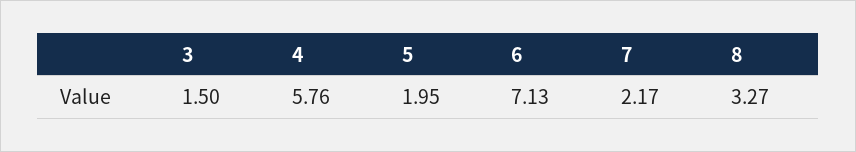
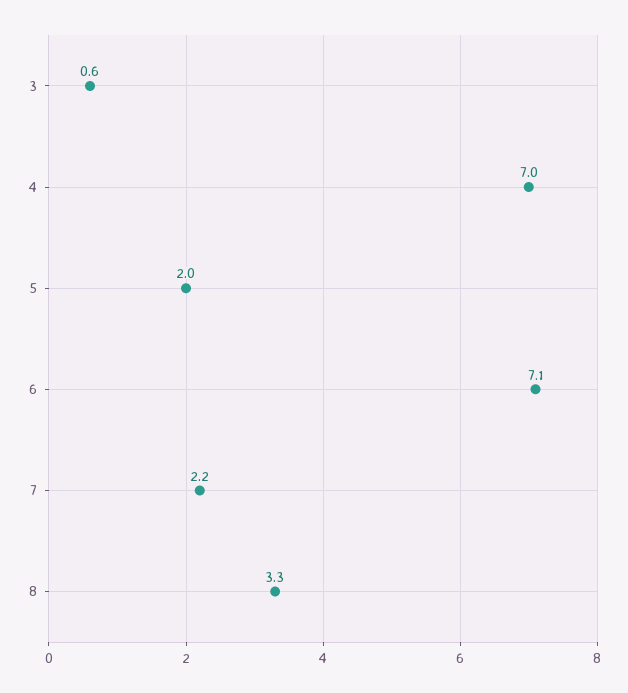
3: 1.5 -> 0.6
4: 5.76 -> 7

